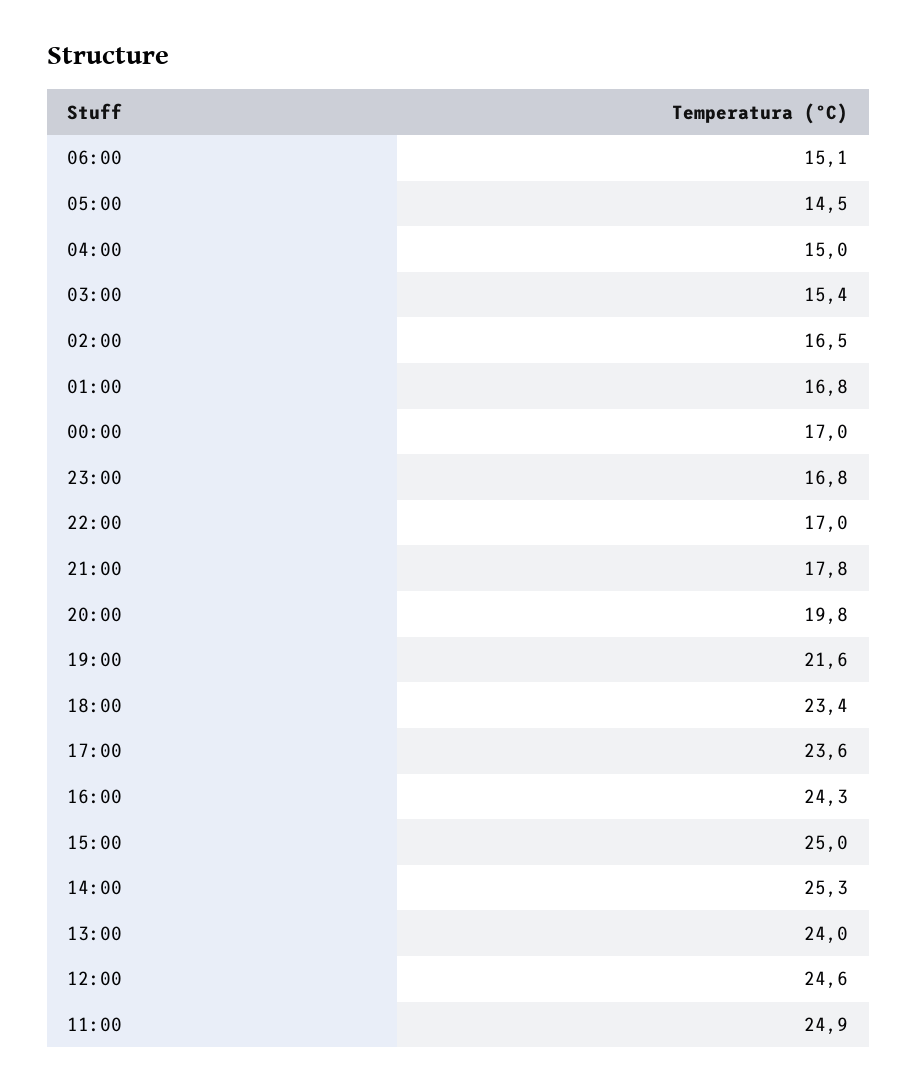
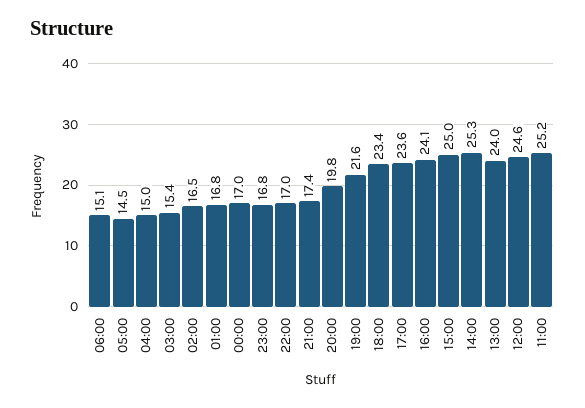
21:00: 17.8 -> 17.4
16:00: 24.3 -> 24.1
11:00: 24.9 -> 25.2

